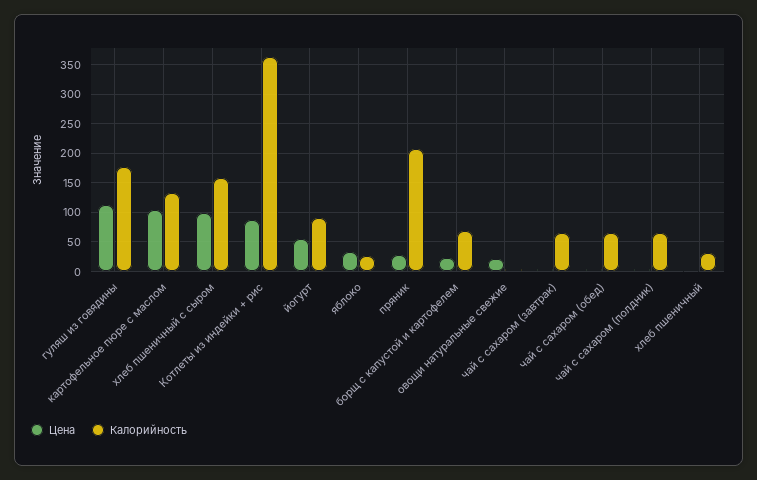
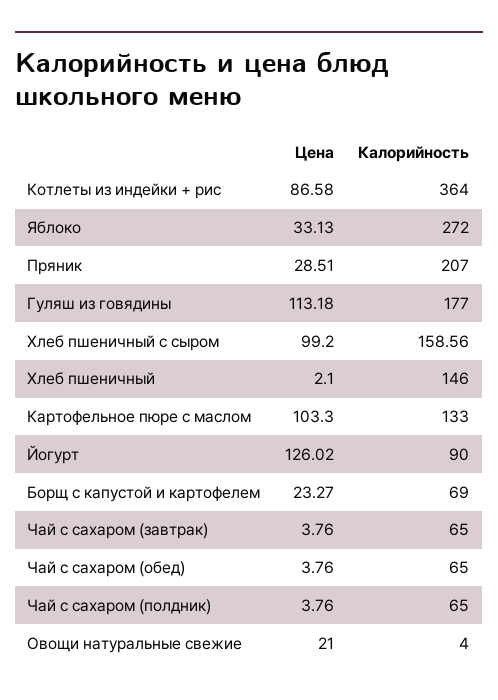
Цена, йогурт: 50 -> 126.02
Калорийность, яблоко: 25 -> 272
Калорийность, хлеб пшеничный: 25 -> 146

